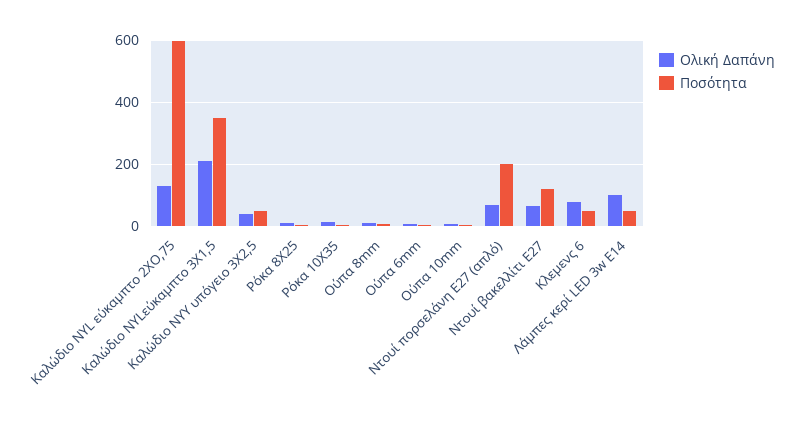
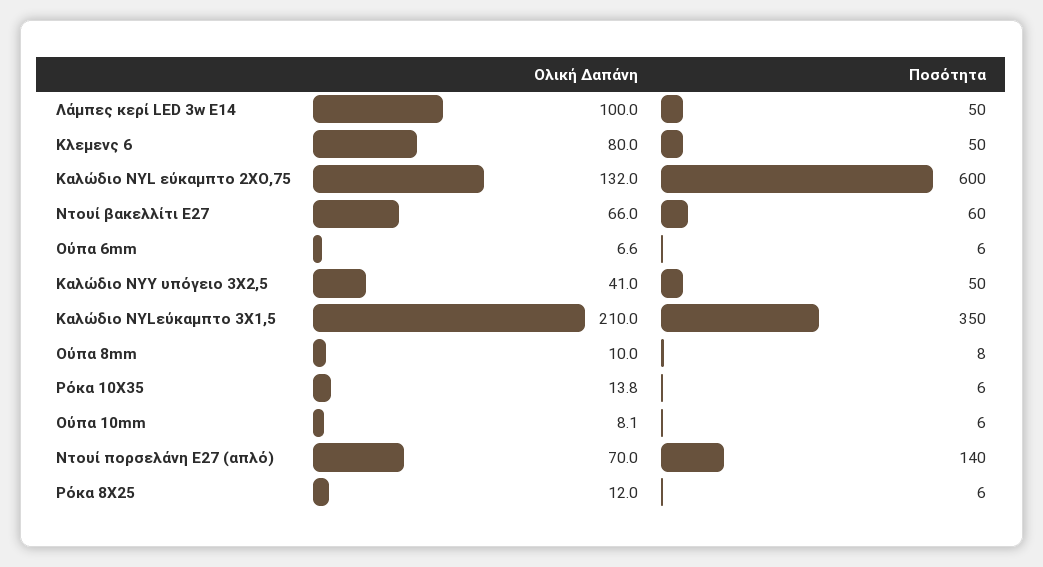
Ποσότητα, Ντουί πορσελάνη Ε27 (απλό): 200 -> 140
Ποσότητα, Ντουί βακελλίτι Ε27: 120 -> 60

